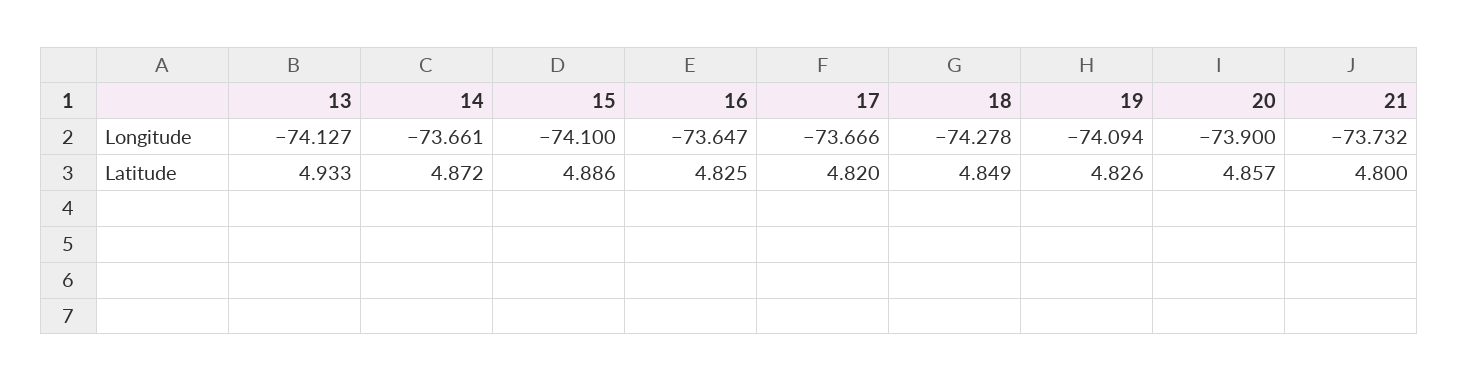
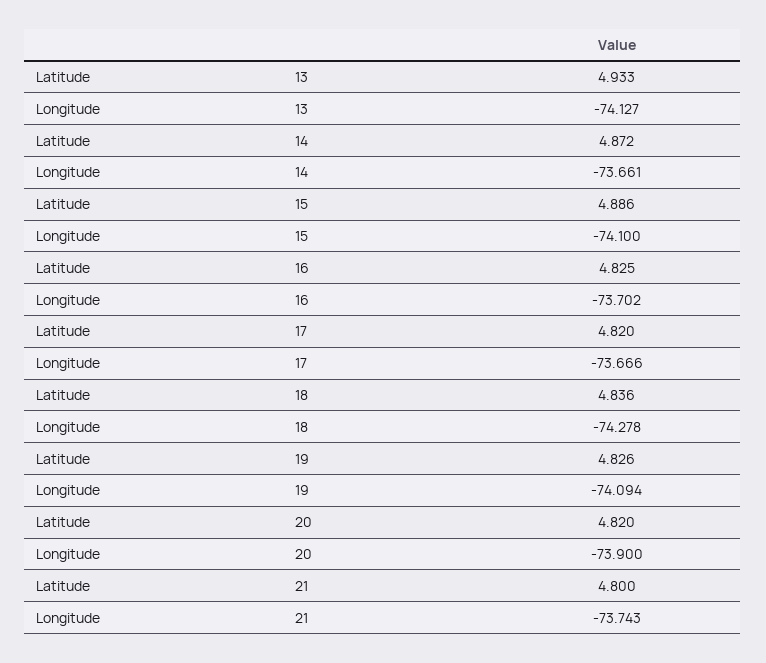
16, Longitude: -73.647 -> -73.702
21, Longitude: -73.732 -> -73.743
18, Latitude: 4.849 -> 4.836
20, Latitude: 4.857 -> 4.82

